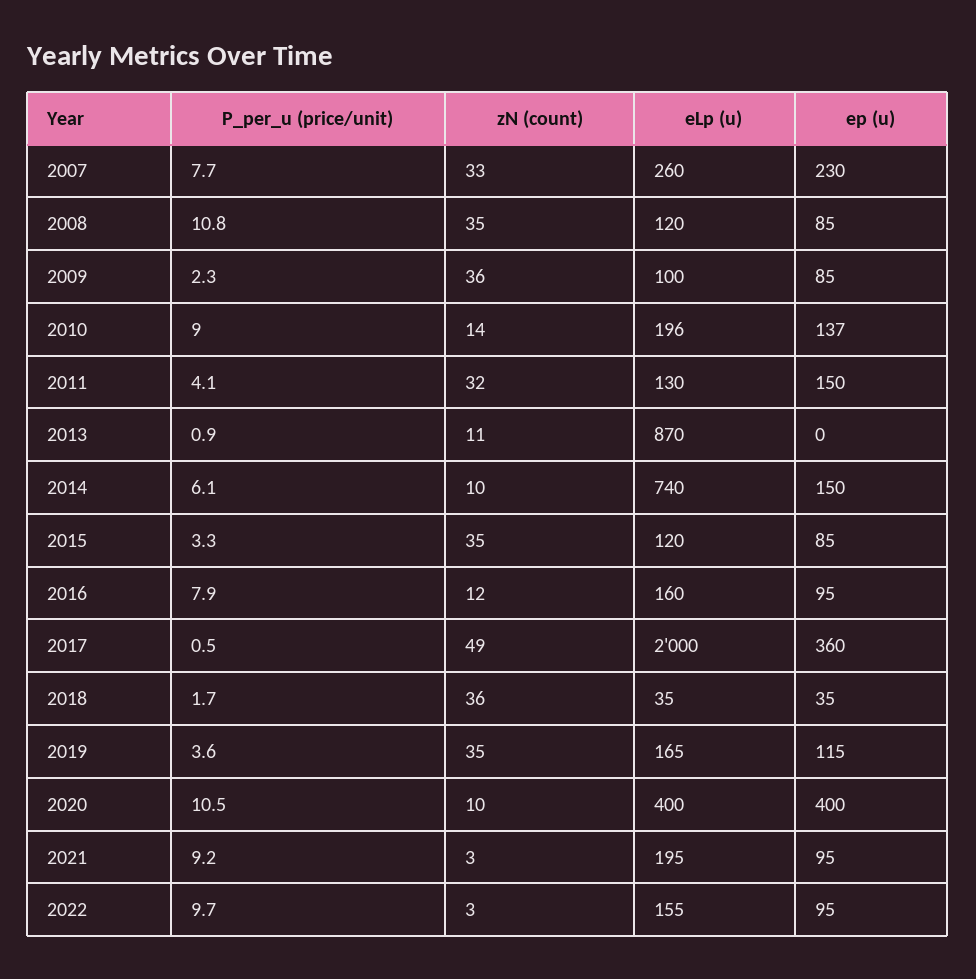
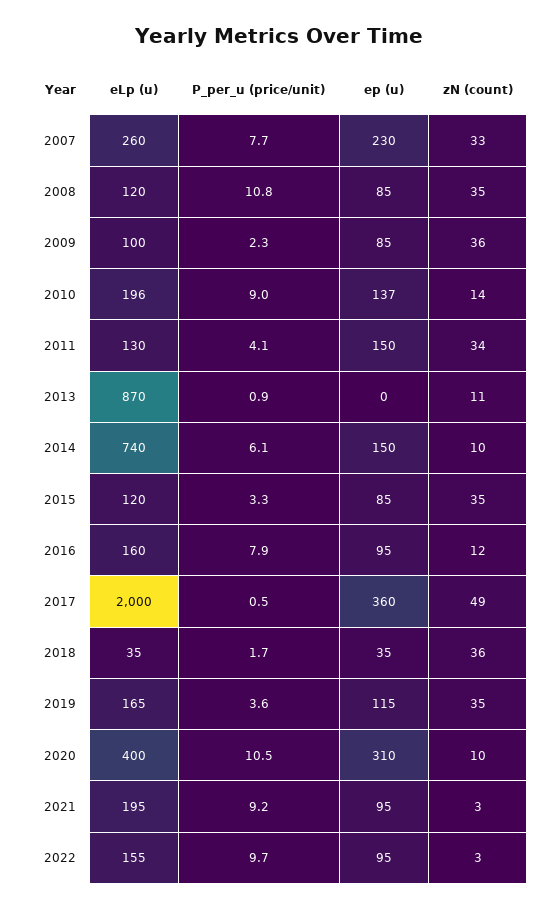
zN (count), 2011: 32 -> 34
ep (u), 2020: 400 -> 310

